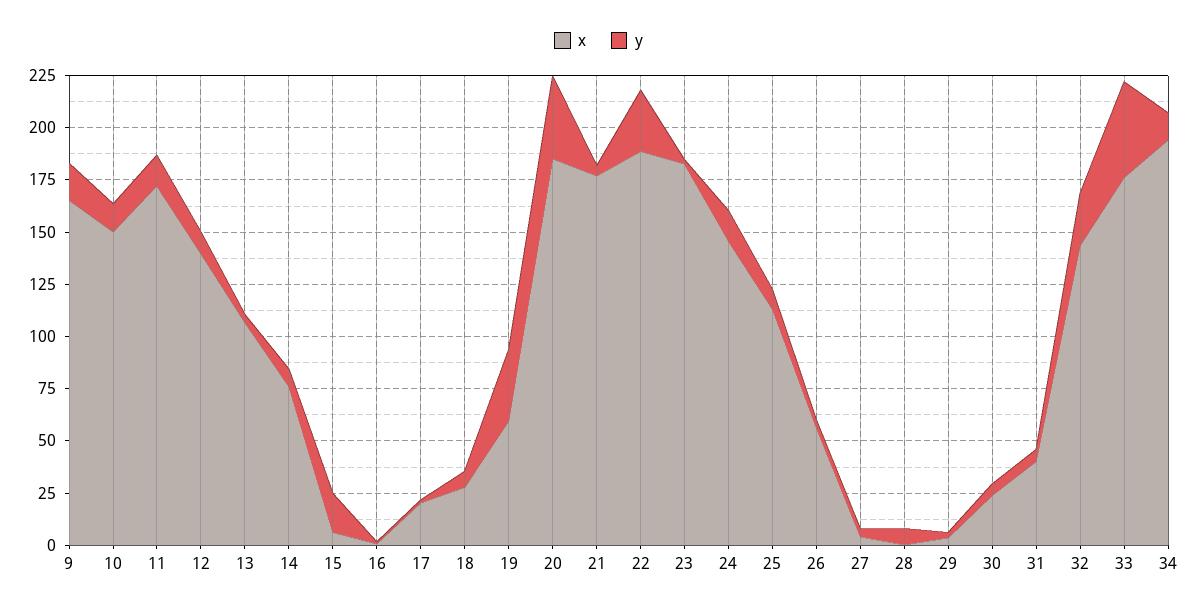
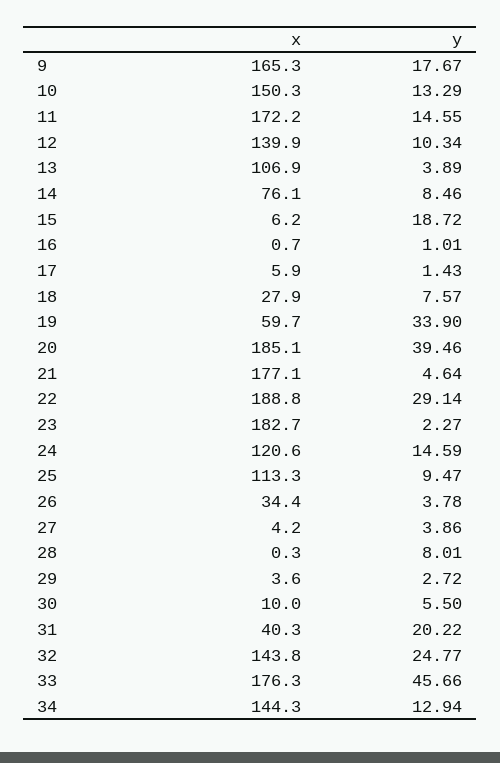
x, 17: 20 -> 5.9
x, 24: 145 -> 120.6
x, 26: 55 -> 34.4
x, 30: 25 -> 10
y, 31: 5 -> 20.22
x, 34: 195 -> 144.3

